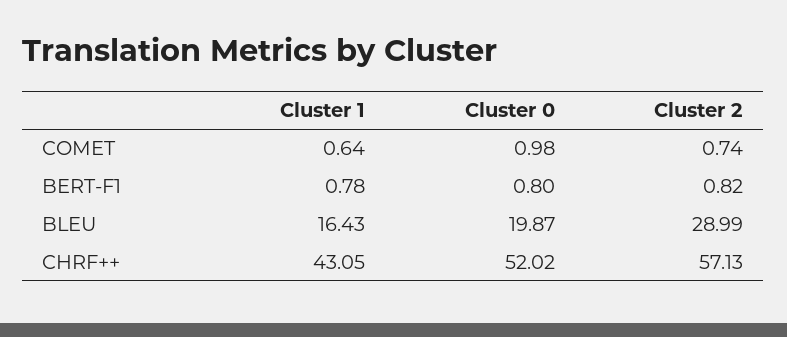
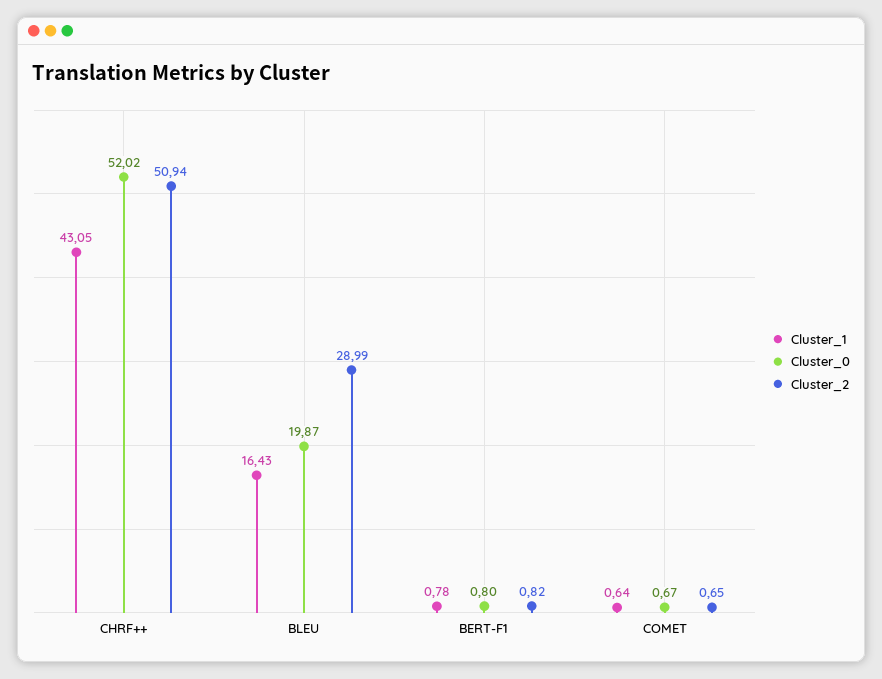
Cluster 0, COMET: 0.98 -> 0.67
Cluster 2, COMET: 0.74 -> 0.65
Cluster 2, CHRF++: 57.13 -> 50.94

